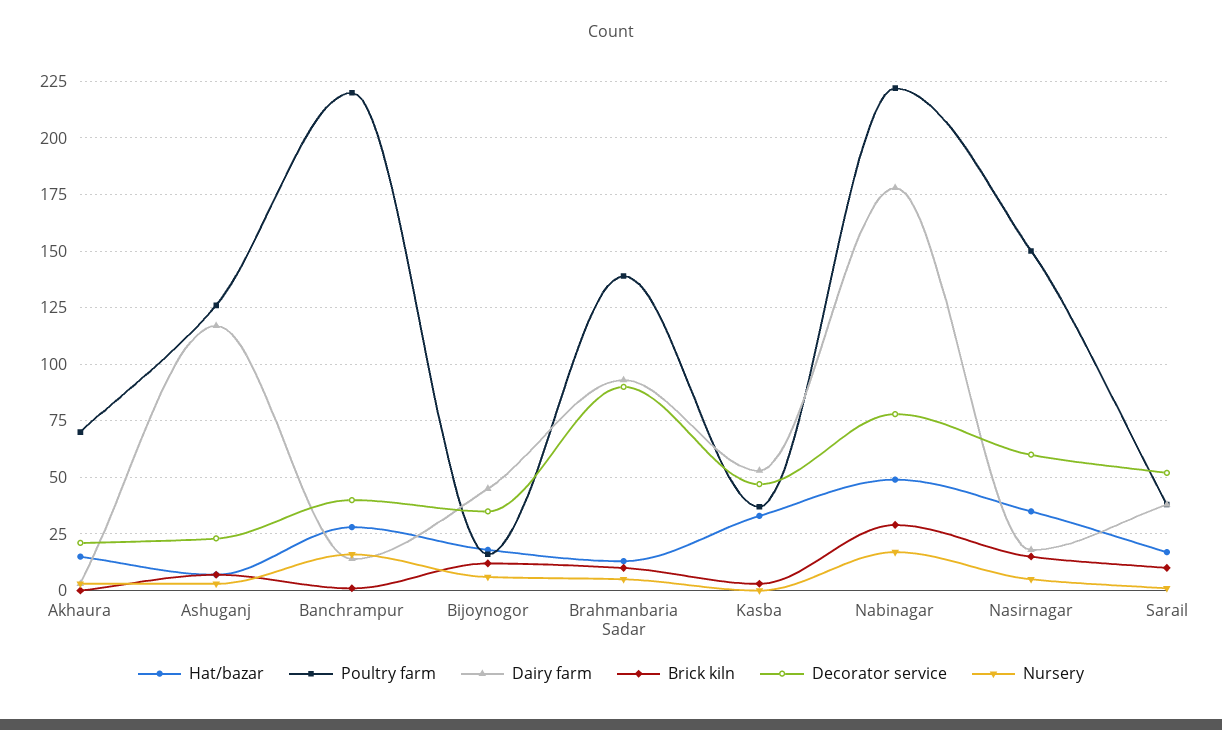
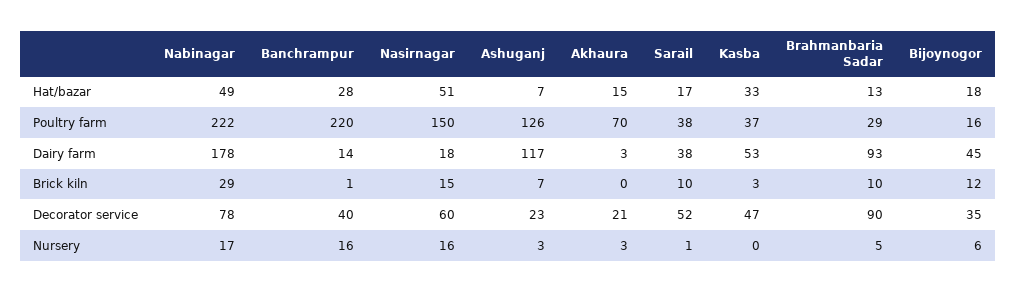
Poultry farm, Brahmanbaria Sadar: 140 -> 29
Hat/bazar, Nasirnagar: 35 -> 51
Nursery, Nasirnagar: 5 -> 16

